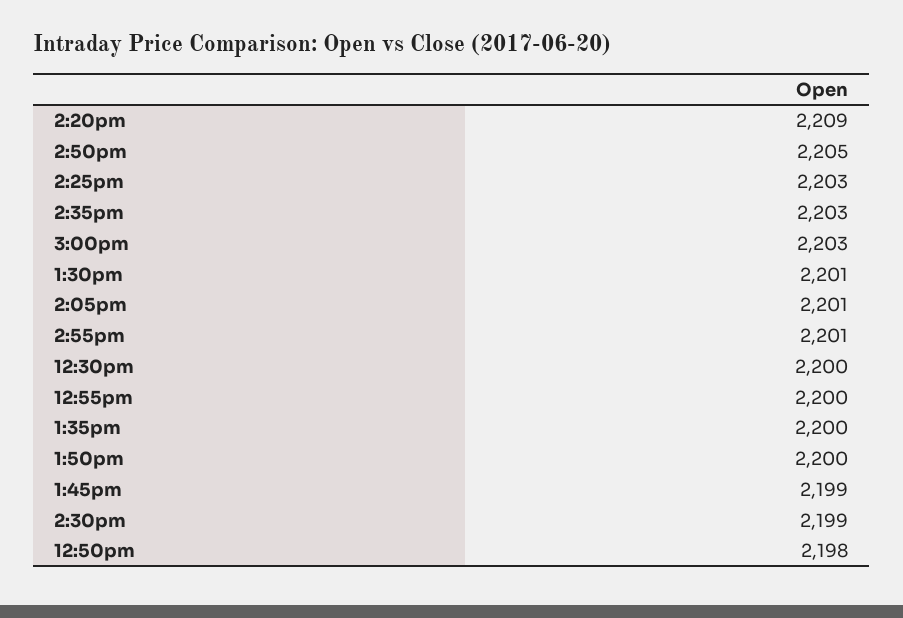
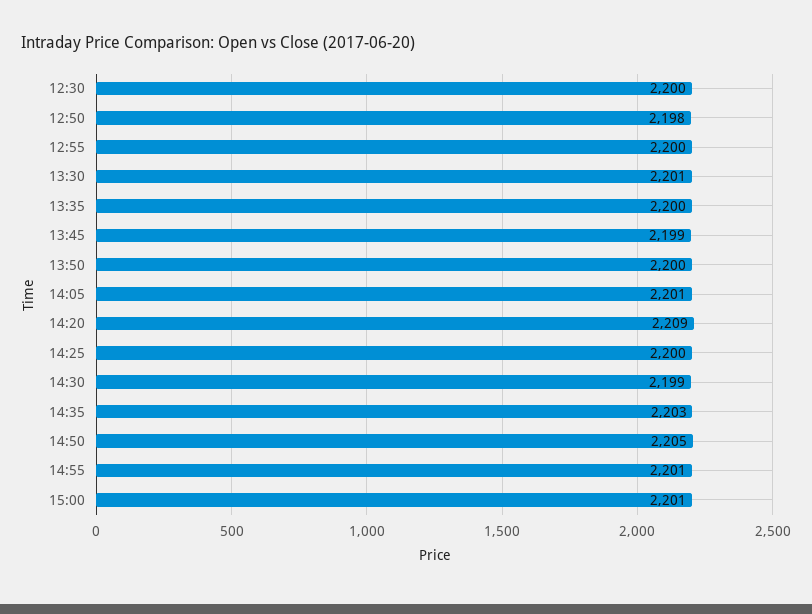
2:25pm: 2203 -> 2200
3:00pm: 2203 -> 2201

